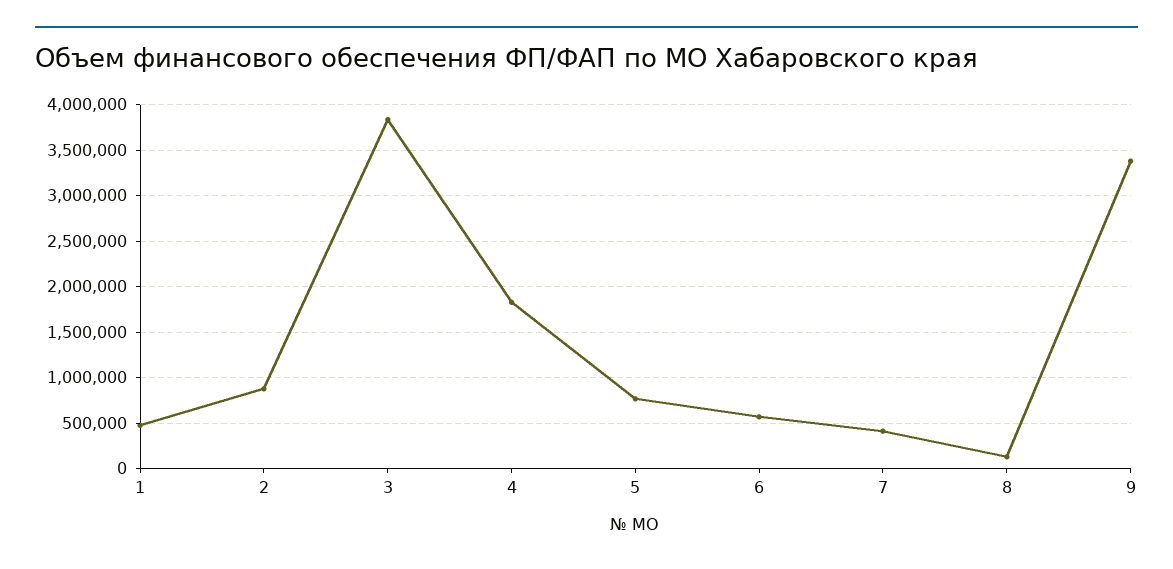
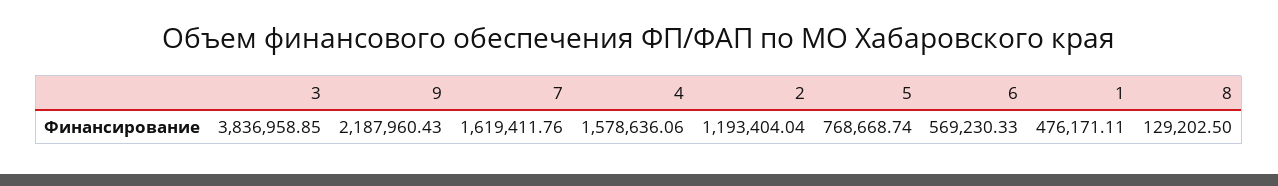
2: 900000 -> 1193404.04
4: 1800000 -> 1578636.06
7: 400000 -> 1619411.76
9: 3400000 -> 2187960.43

